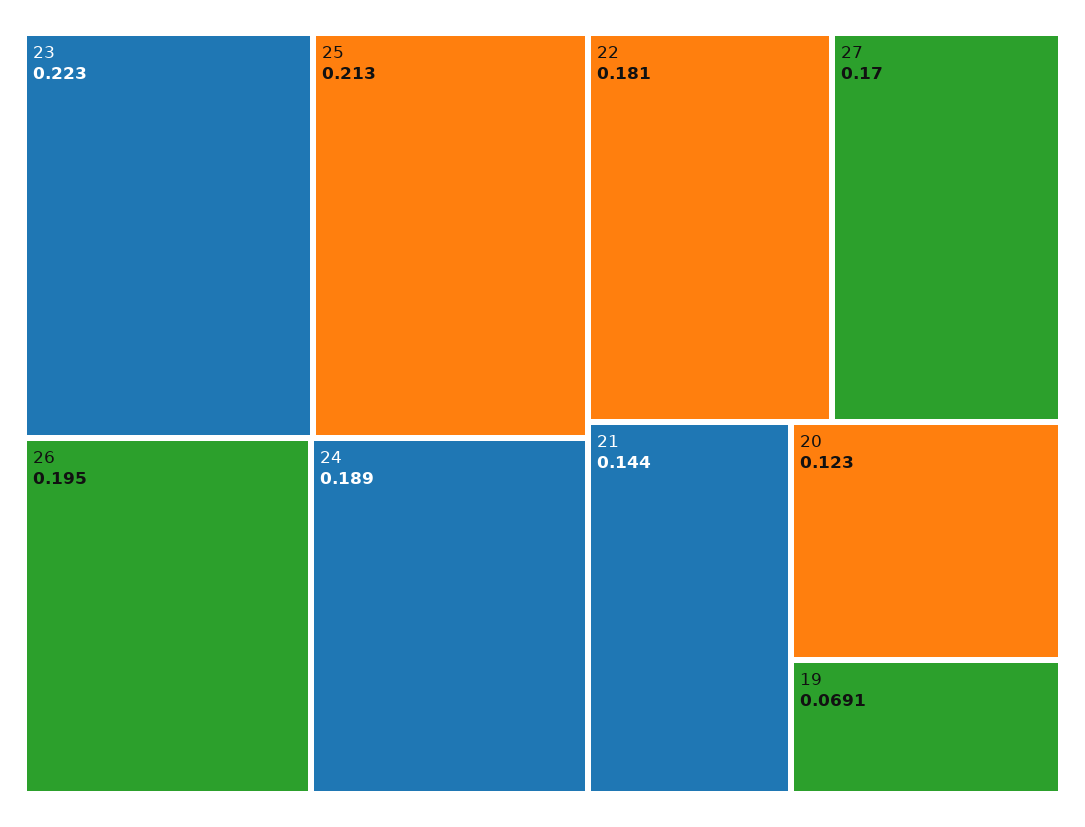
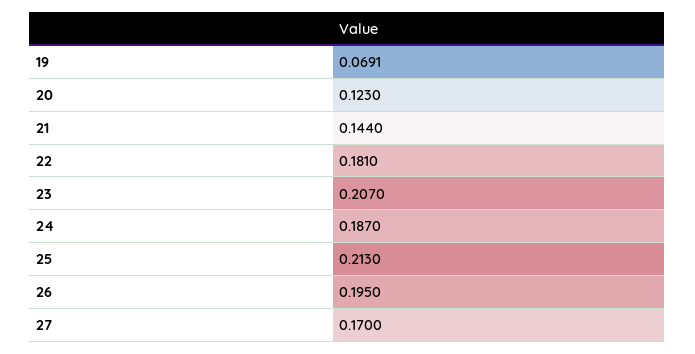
23: 0.223 -> 0.207
24: 0.189 -> 0.187

